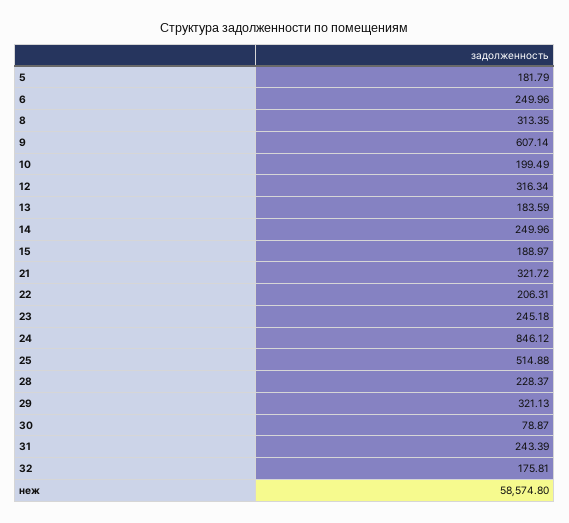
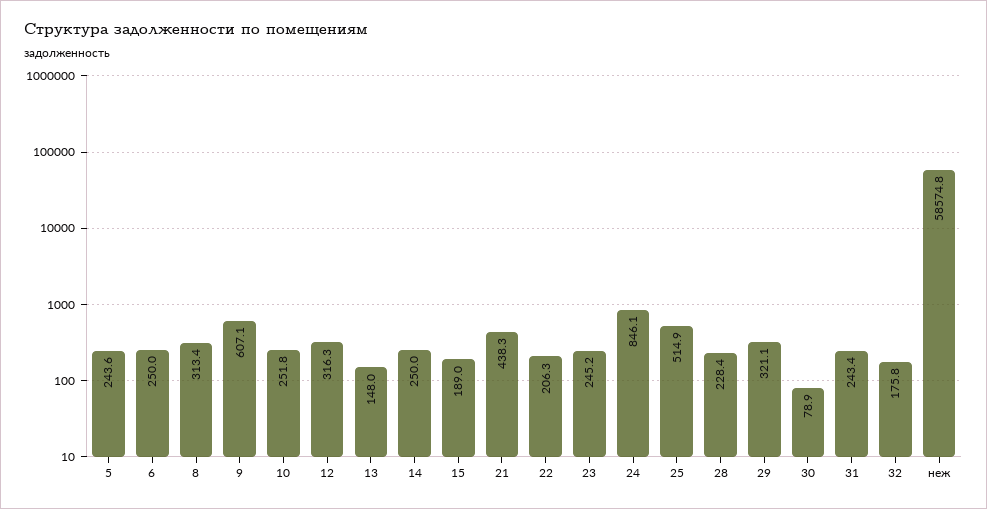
5: 181.79 -> 243.6
10: 199.49 -> 251.8
13: 183.59 -> 148
21: 321.72 -> 438.3

